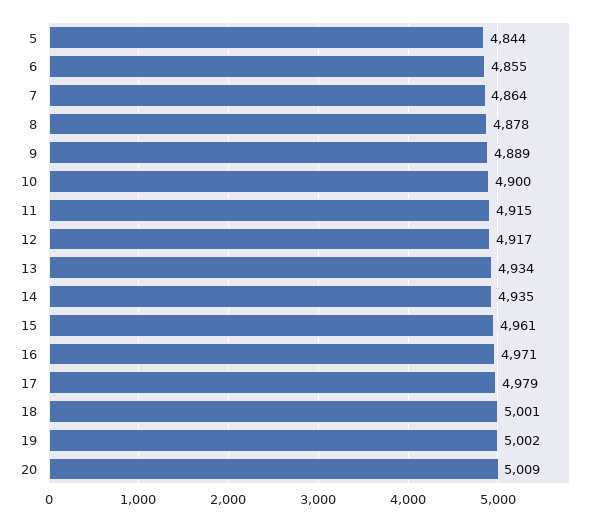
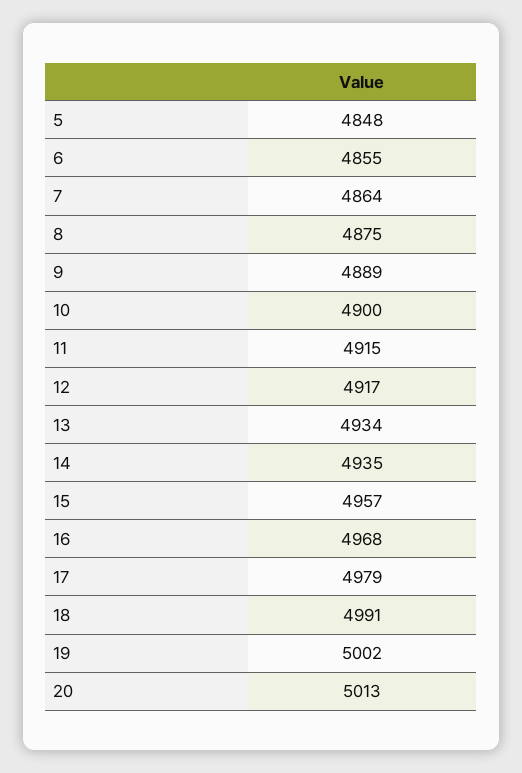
5: 4844 -> 4848
8: 4878 -> 4875
15: 4961 -> 4957
16: 4971 -> 4968
18: 5001 -> 4991
20: 5009 -> 5013

